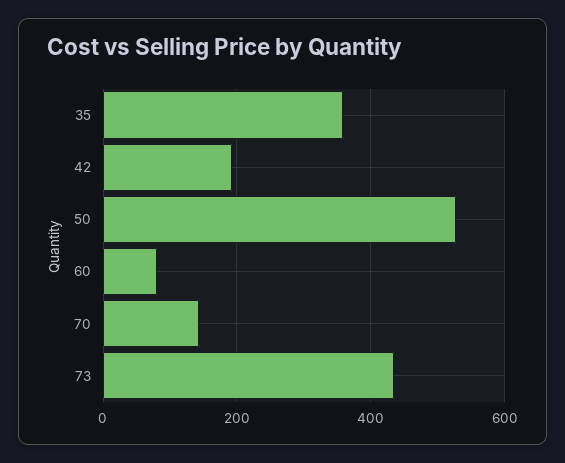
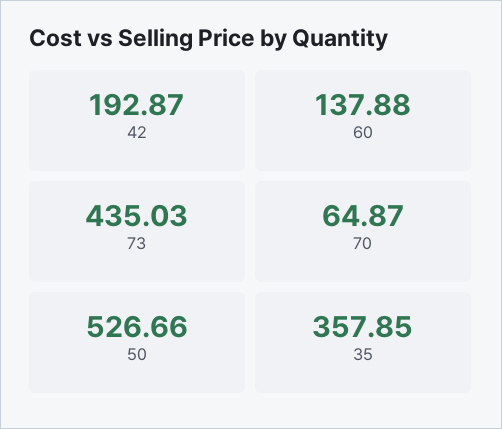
60: 80 -> 137.88
70: 140 -> 64.87

